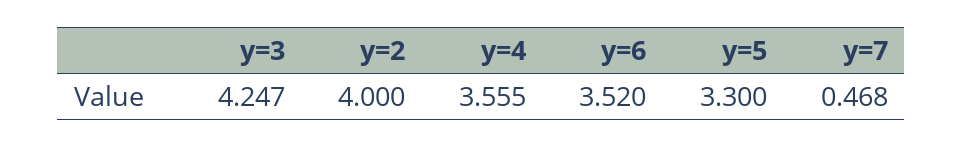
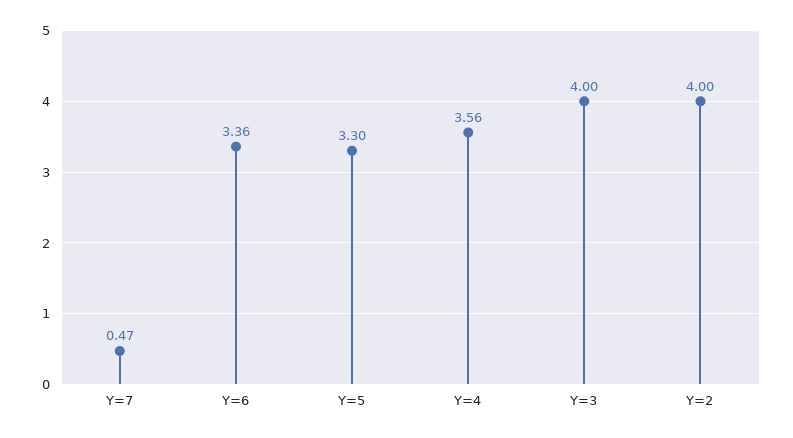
y=3: 4.247 -> 4
y=6: 3.52 -> 3.36

